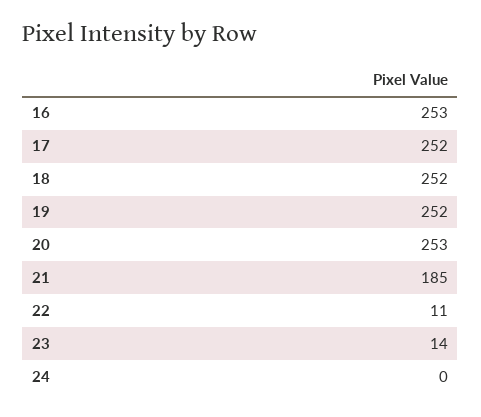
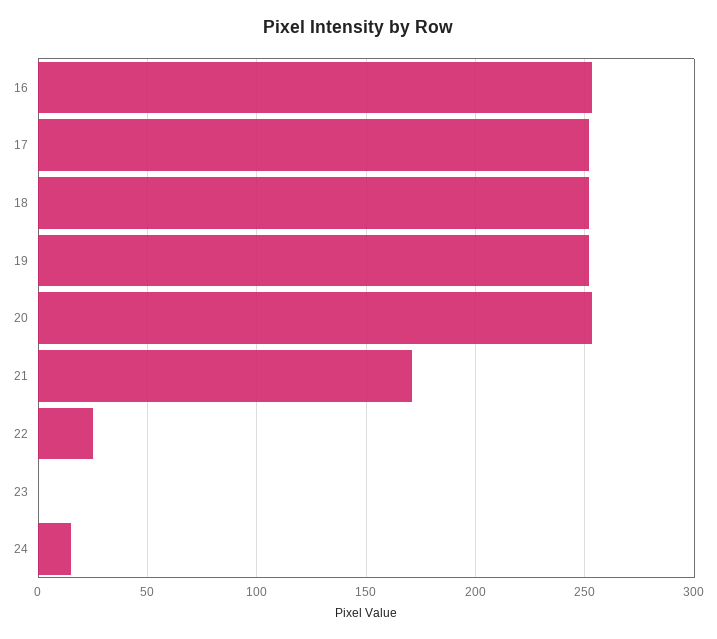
21: 185 -> 170
22: 11 -> 25
23: 14 -> 0
24: 0 -> 15

